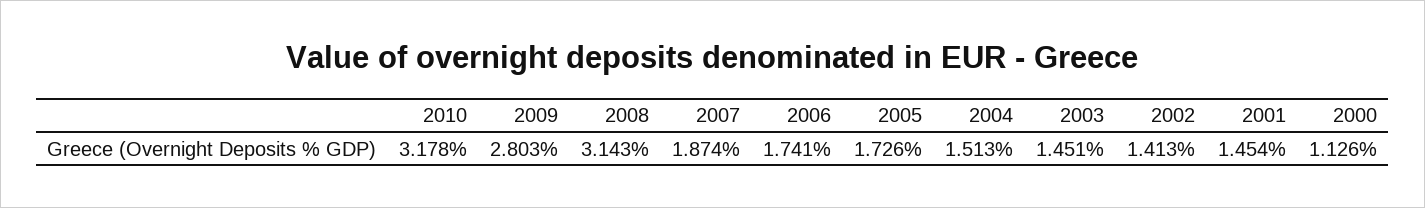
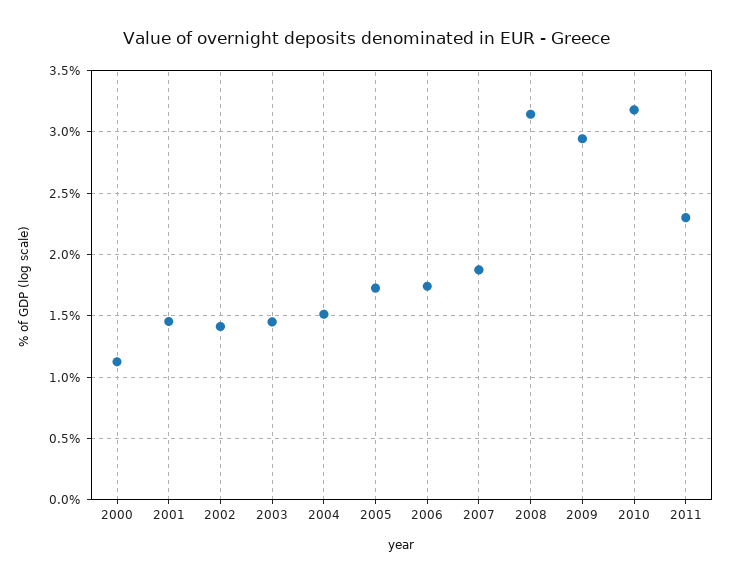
2009: 2.803 -> 2.95
2011: none -> 2.3

